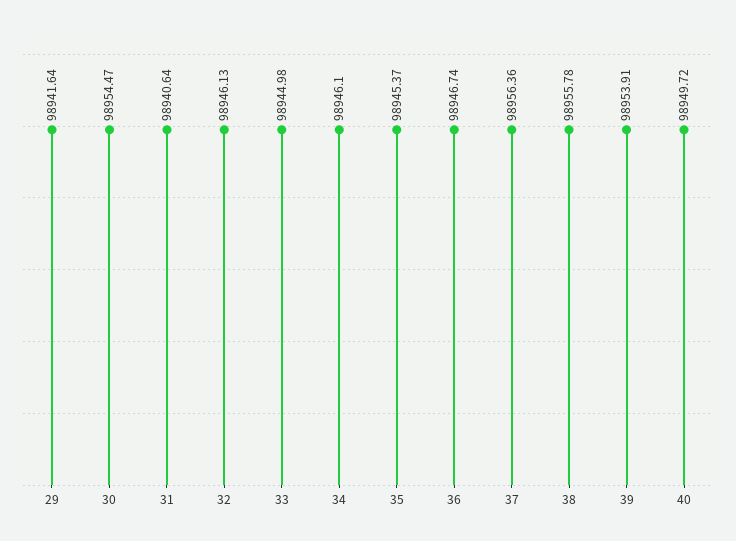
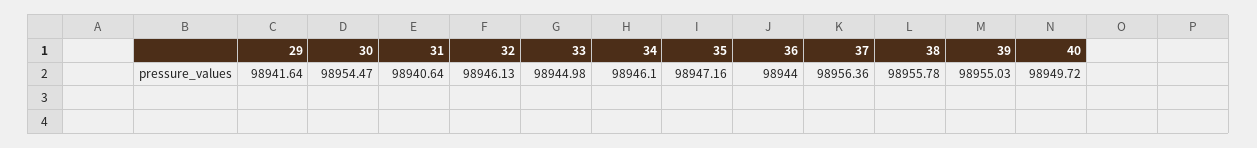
35: 98945.37 -> 98947.16
36: 98946.74 -> 98944
39: 98953.91 -> 98955.03

